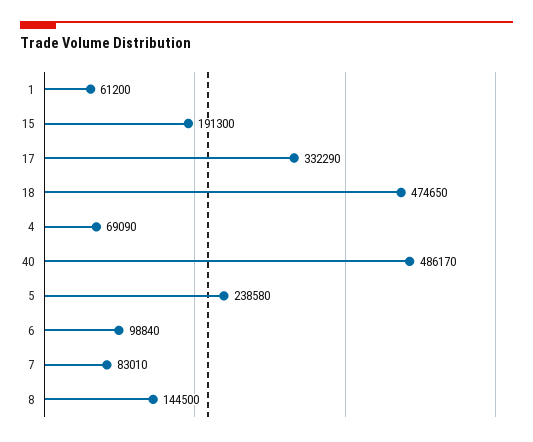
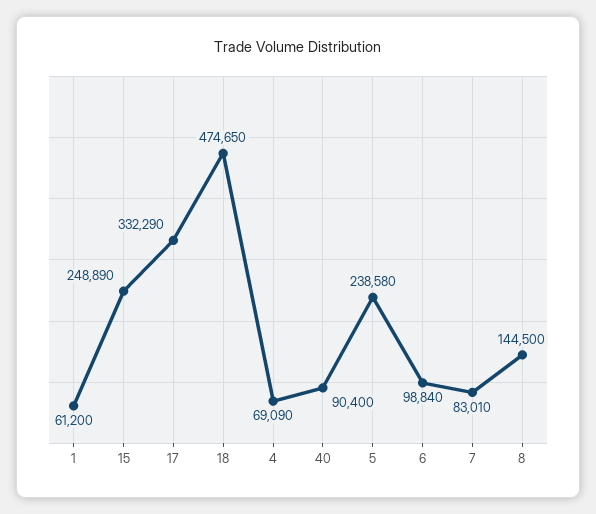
15: 191300 -> 248890
40: 486170 -> 90400

